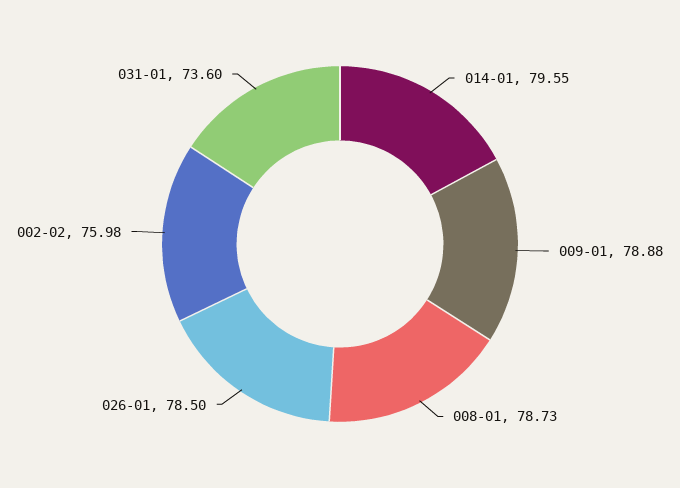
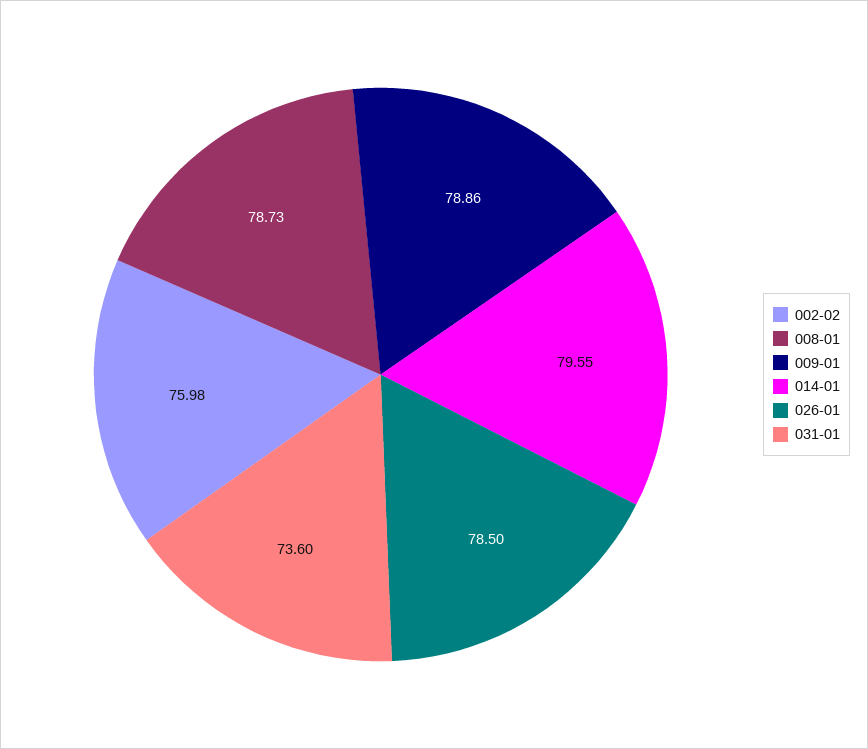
009-01: 78.88 -> 78.86

